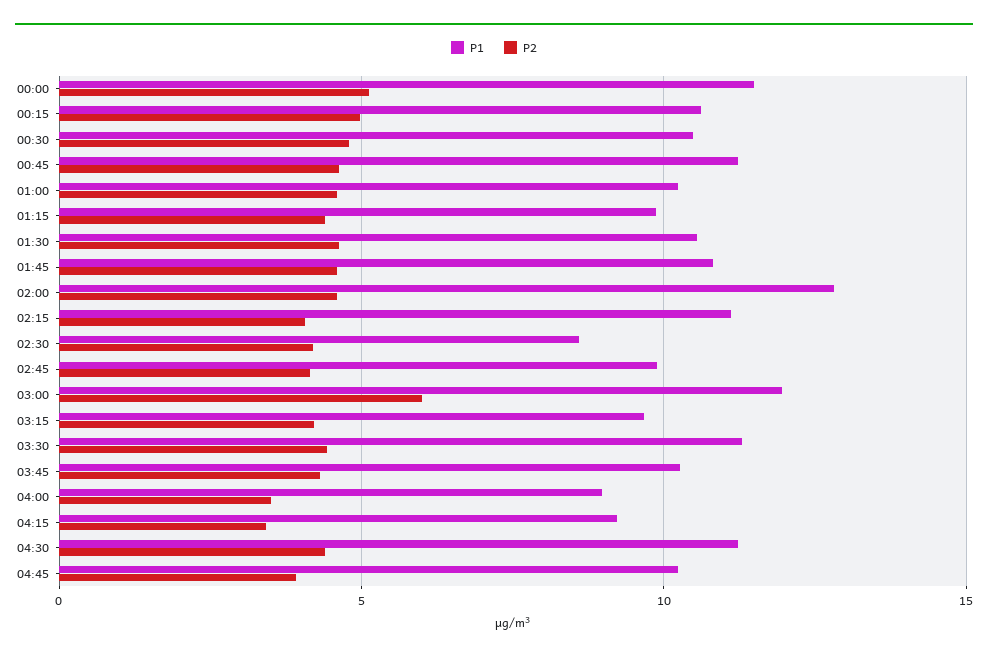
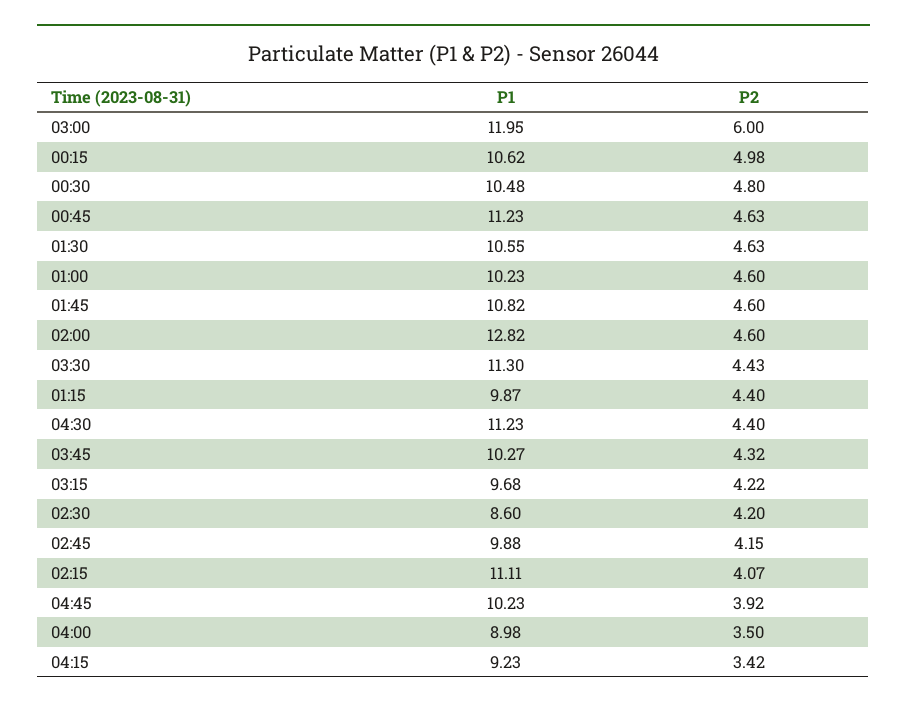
P1, 00:00: 11.5 -> none
P2, 00:00: 5 -> none

